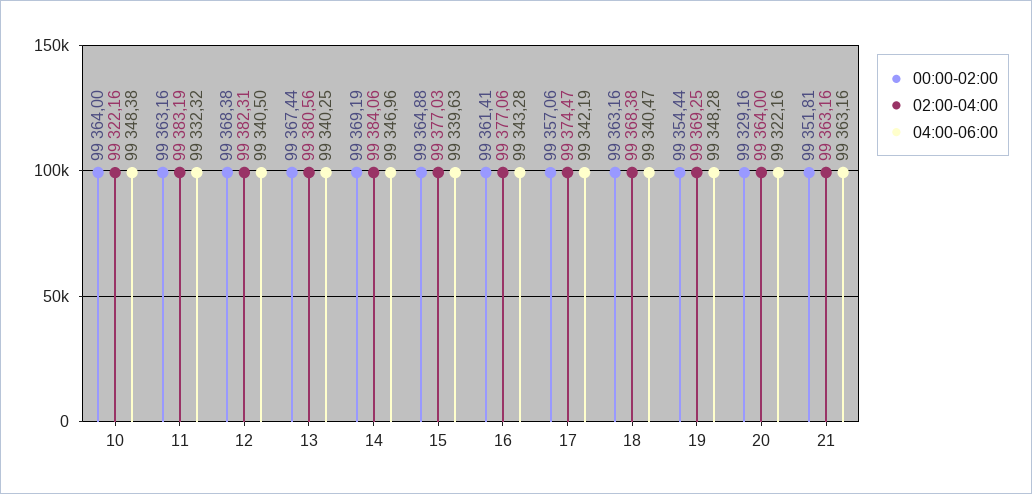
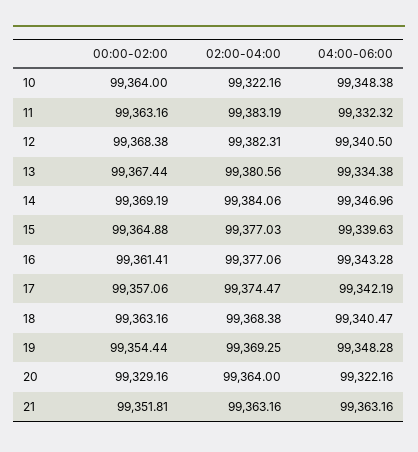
04:00-06:00, 13: 99340.25 -> 99334.38

